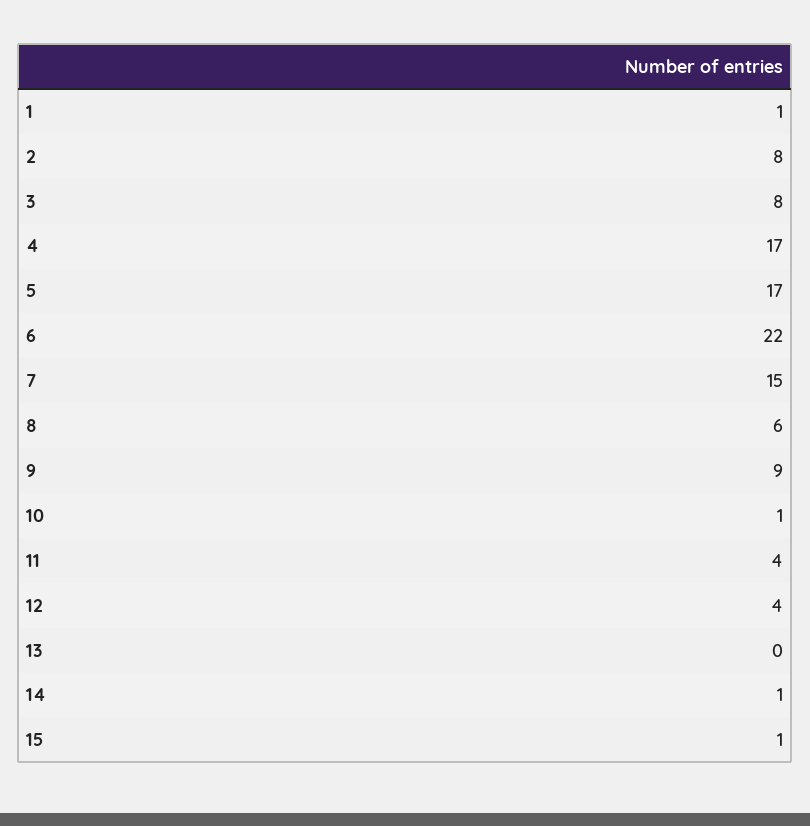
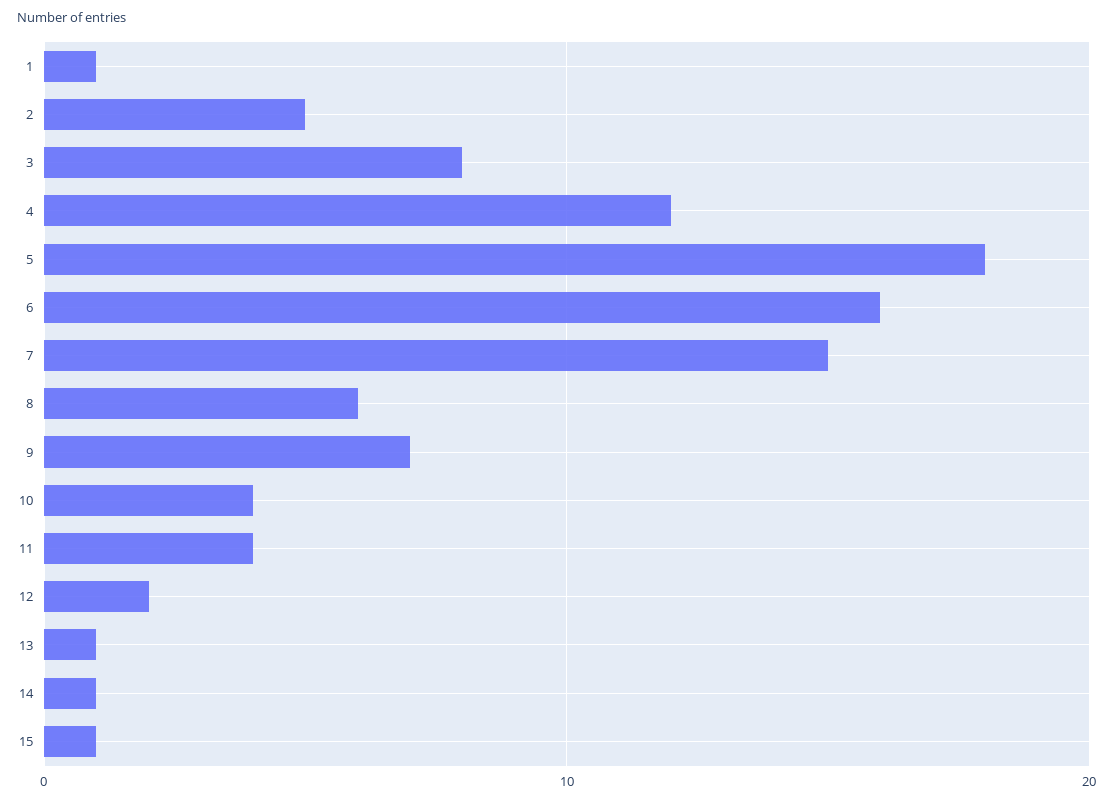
2: 8 -> 5
4: 17 -> 12
5: 17 -> 18
6: 22 -> 16
9: 9 -> 7
10: 1 -> 4
12: 4 -> 2
13: 0 -> 1

